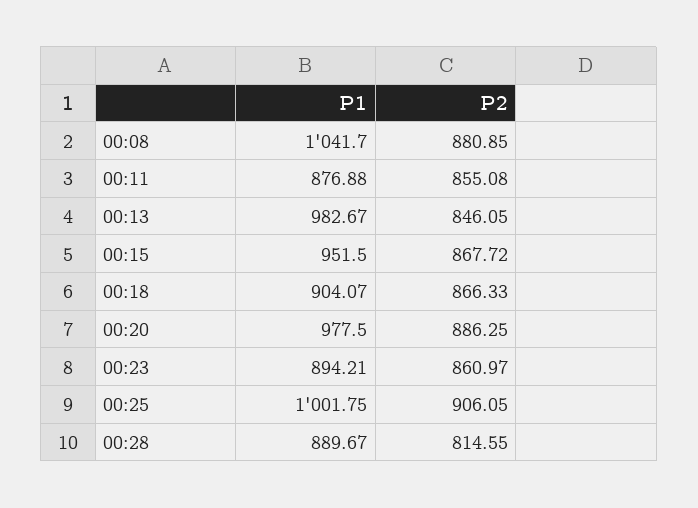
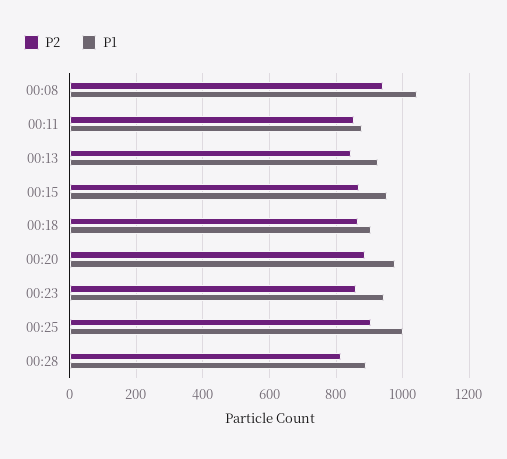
P2, 00:08: 880.85 -> 940
P1, 00:13: 982.67 -> 920
P1, 00:23: 894.21 -> 940

